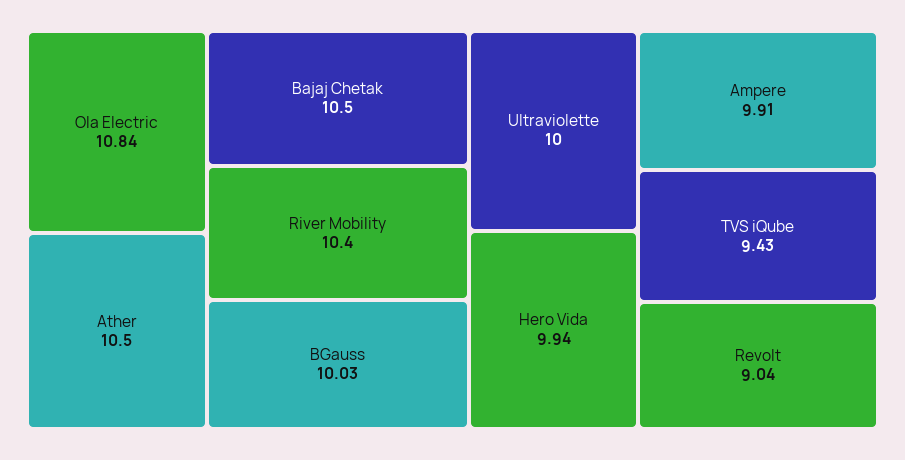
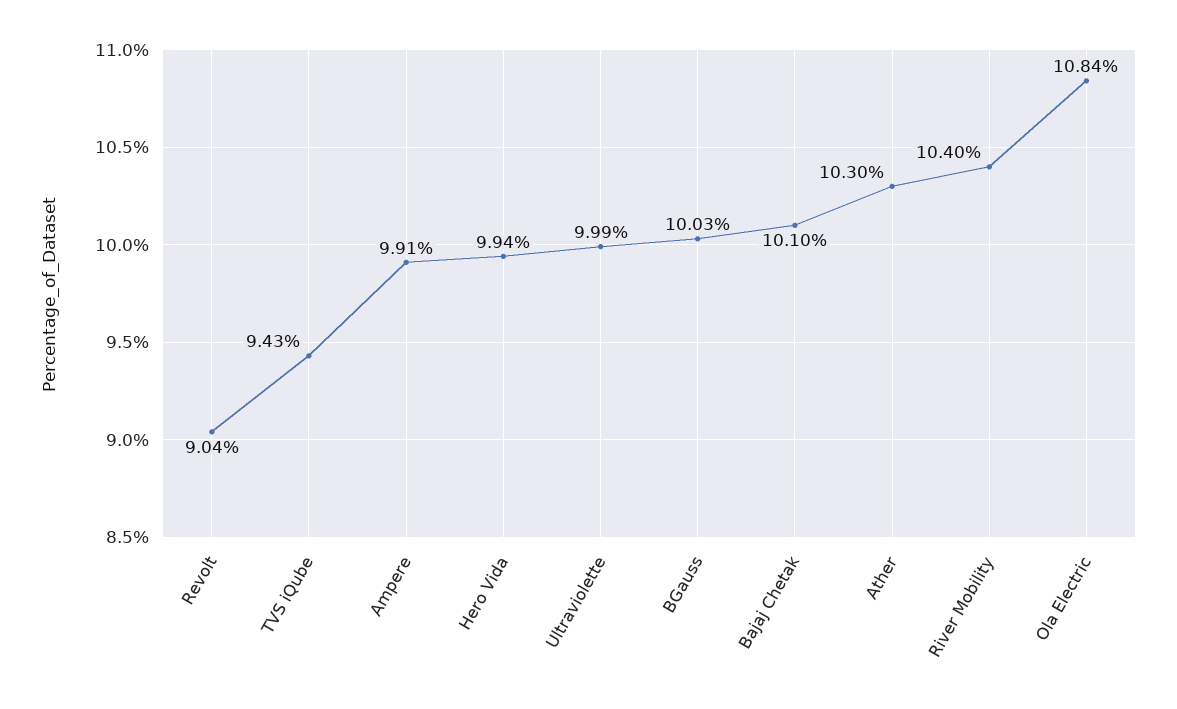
Ather: 10.5 -> 10.3
Bajaj Chetak: 10.5 -> 10.1
Ultraviolette: 10 -> 9.99

